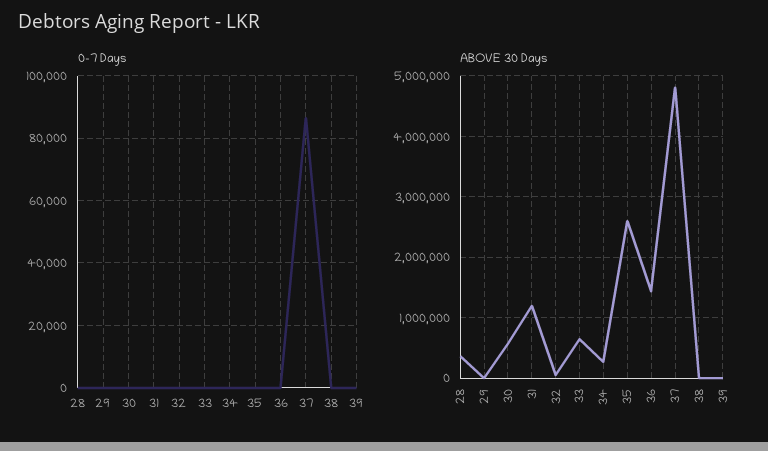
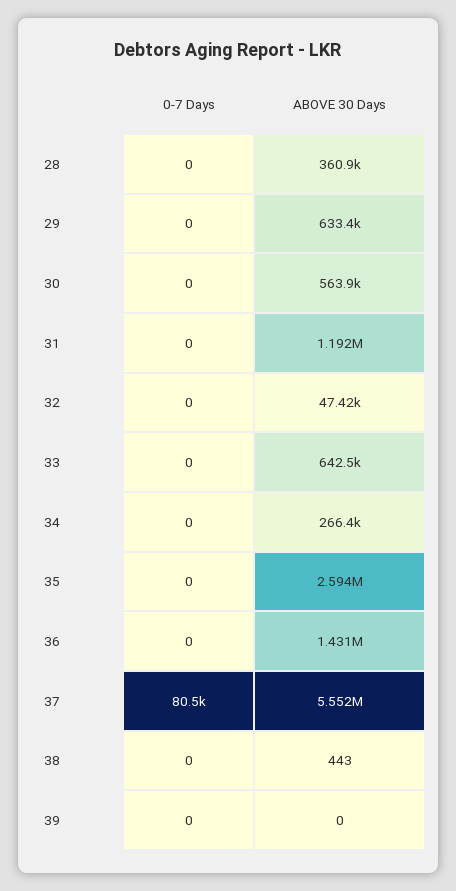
0-7 Days, 37: 86000 -> 80500
ABOVE 30 Days, 29: 0 -> 633400
ABOVE 30 Days, 37: 4800000 -> 5552000

